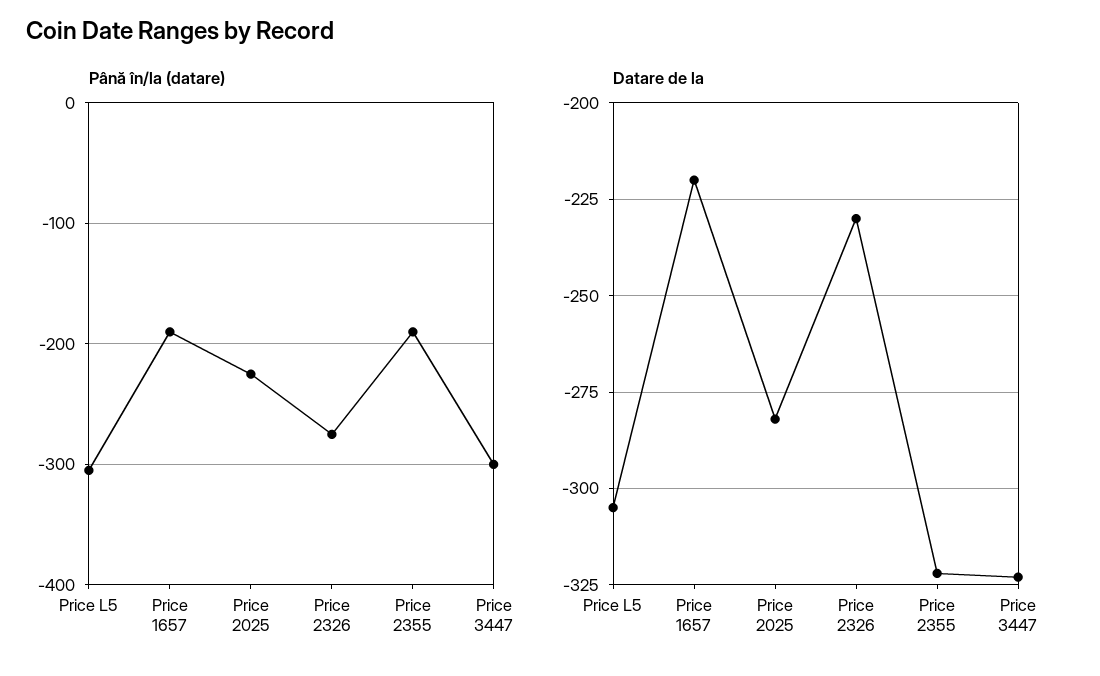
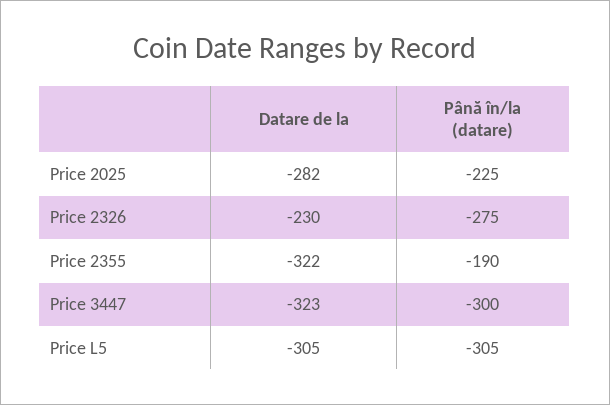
Până în/la (datare), Price 1657: -190 -> none
Datare de la, Price 1657: -220 -> none

